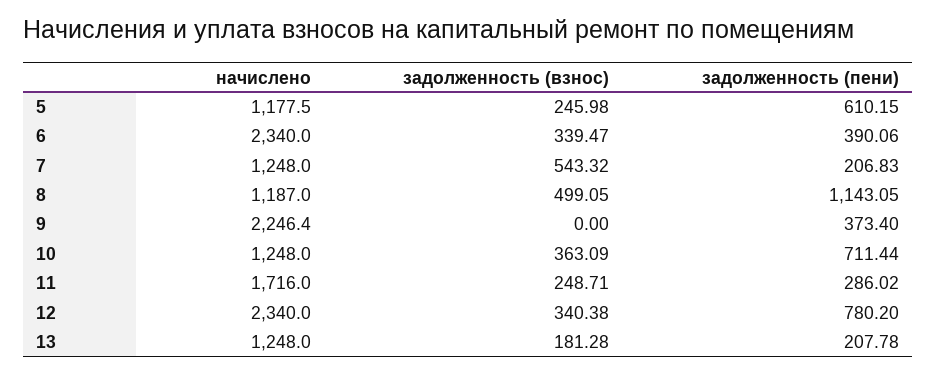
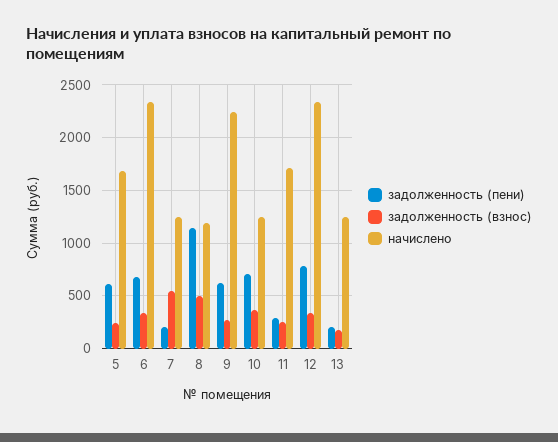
начислено, 5: 1177.5 -> 1700
задолженность (пени), 6: 390.06 -> 700
задолженность (взнос), 9: 0 -> 300
задолженность (пени), 9: 373.4 -> 600

